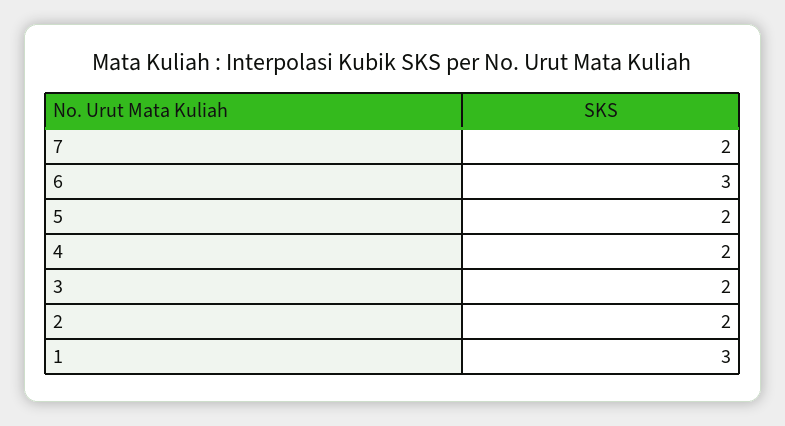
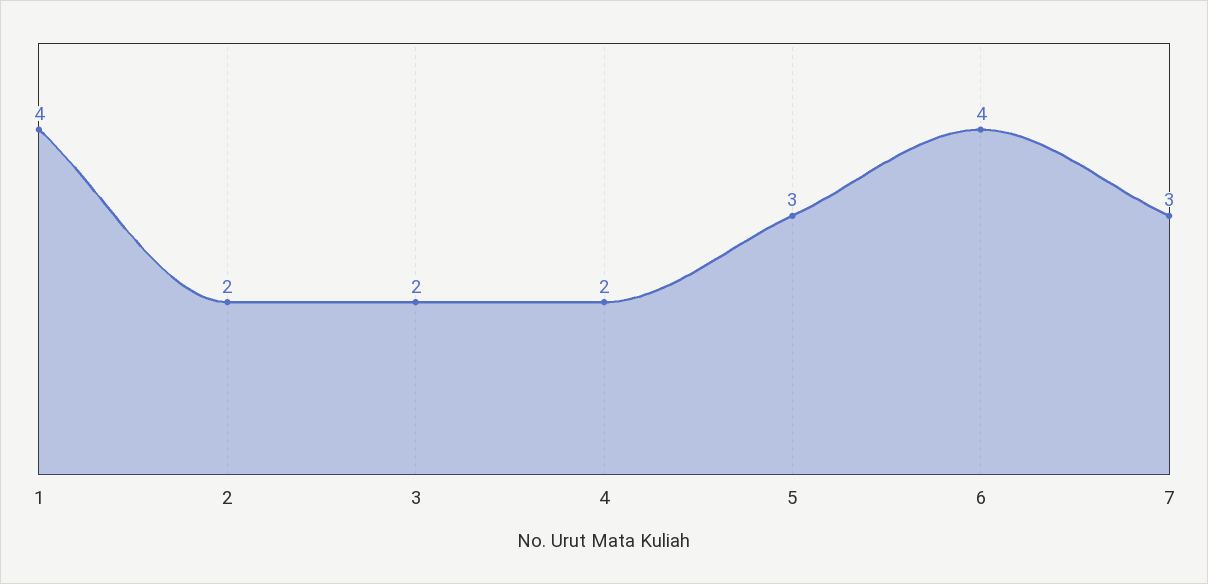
7: 2 -> 3
6: 3 -> 4
5: 2 -> 3
1: 3 -> 4

